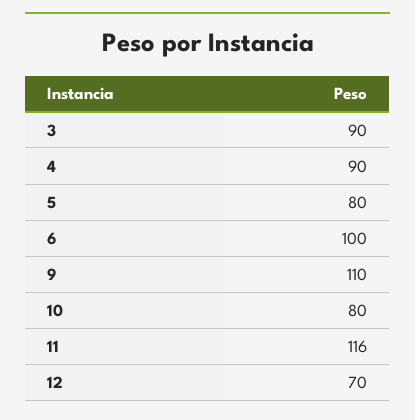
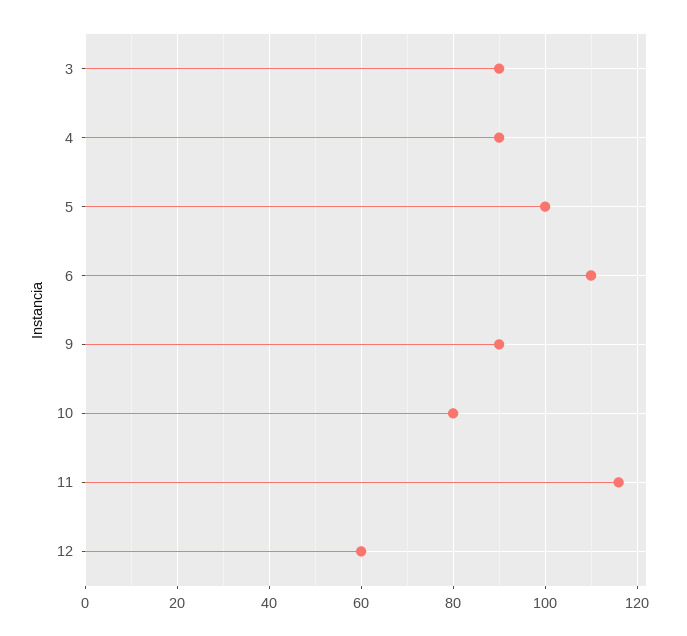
5: 80 -> 100
6: 100 -> 110
9: 110 -> 90
12: 70 -> 60

